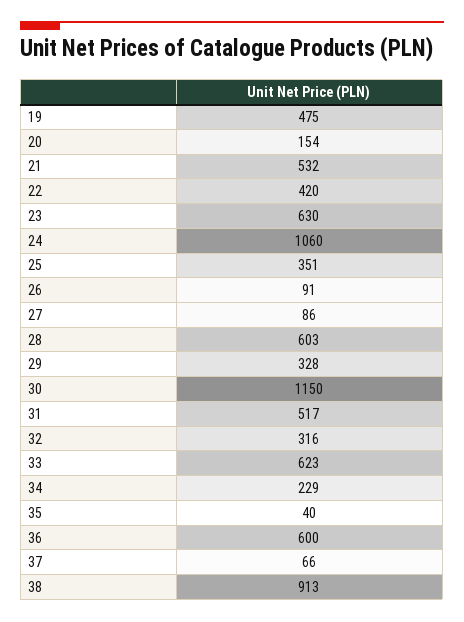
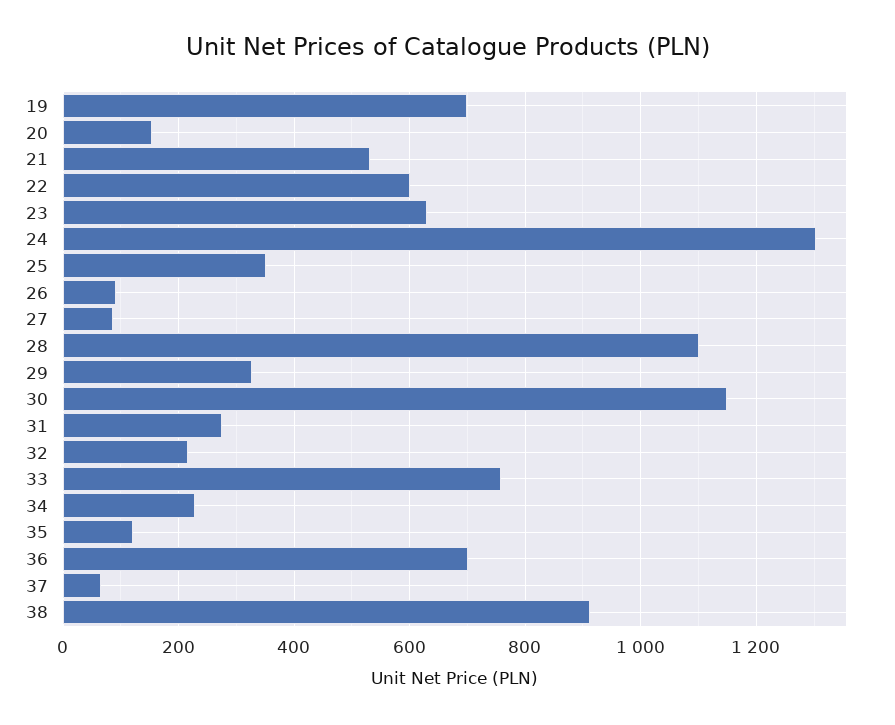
19: 475 -> 700
22: 420 -> 600
24: 1060 -> 1300
28: 603 -> 1100
31: 517 -> 280
32: 316 -> 220
33: 623 -> 760
35: 40 -> 120
36: 600 -> 700

